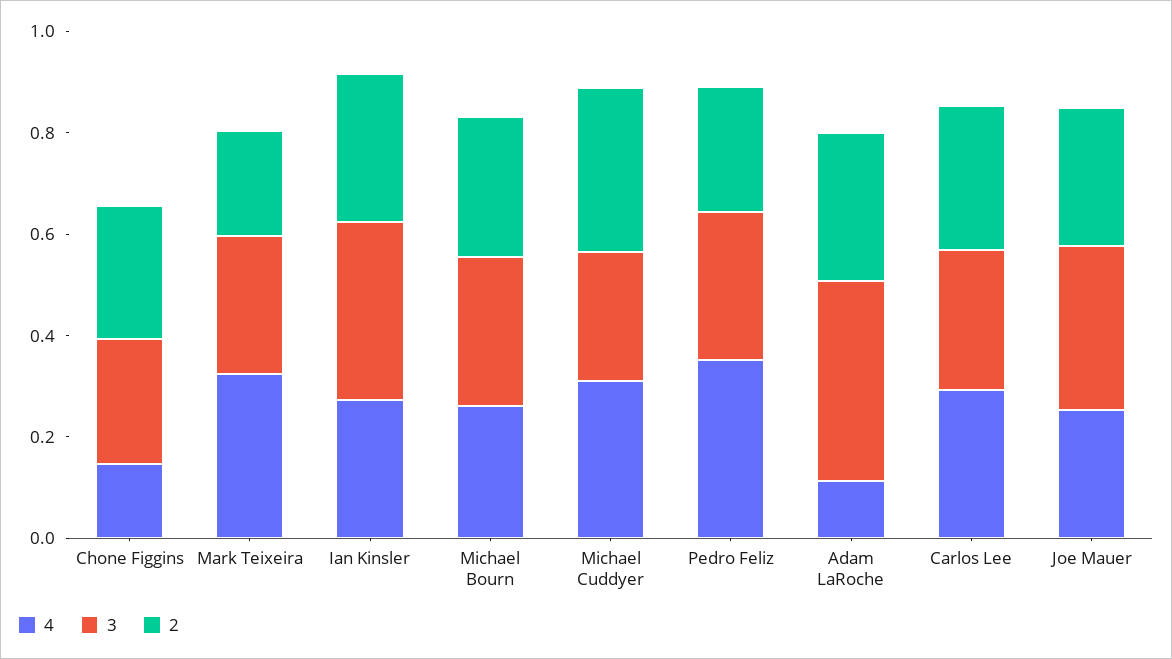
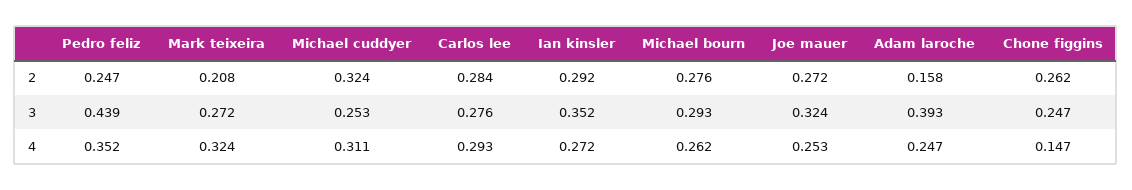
3, Pedro Feliz: 0.3 -> 0.439
4, Adam LaRoche: 0.1 -> 0.247
2, Adam LaRoche: 0.3 -> 0.158

